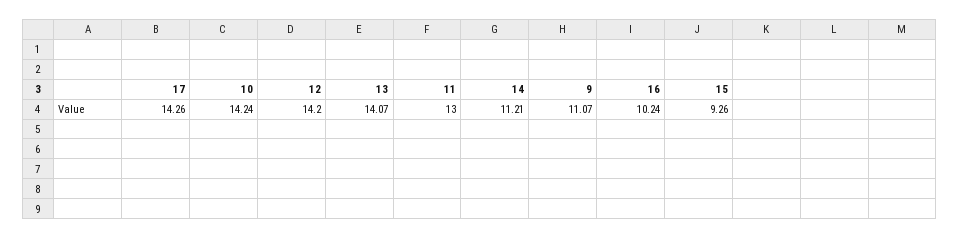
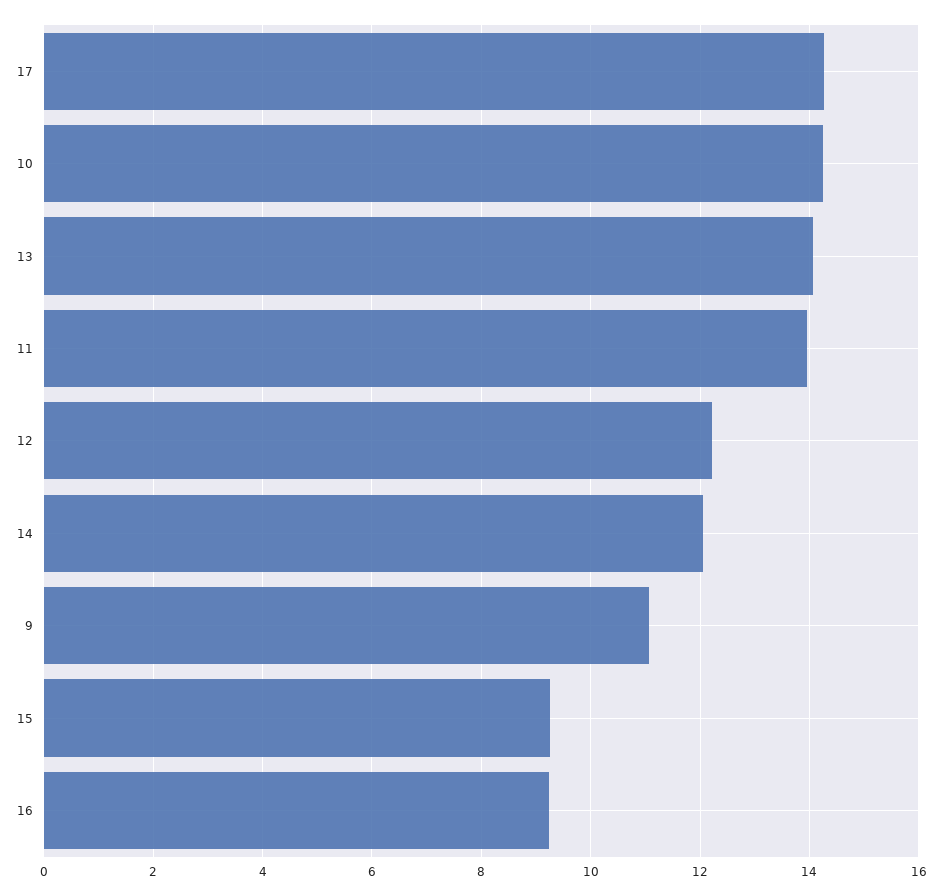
12: 14.2 -> 12.2
11: 13 -> 14
14: 11.21 -> 12
16: 10.24 -> 9.2

